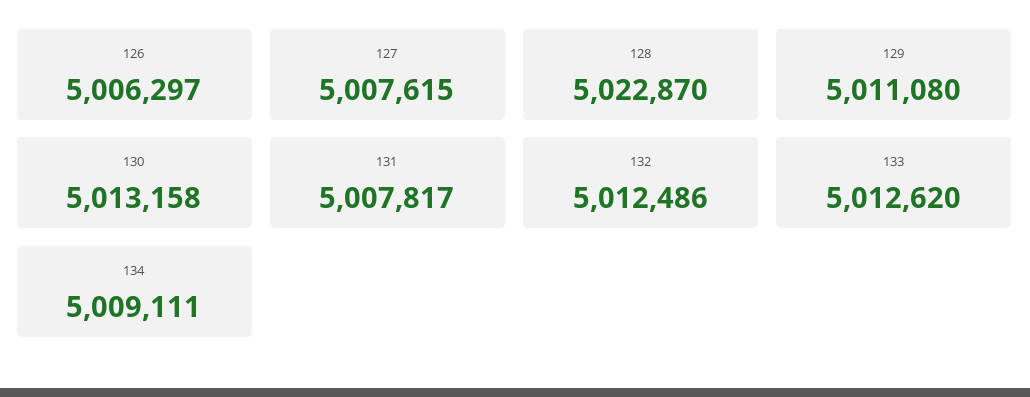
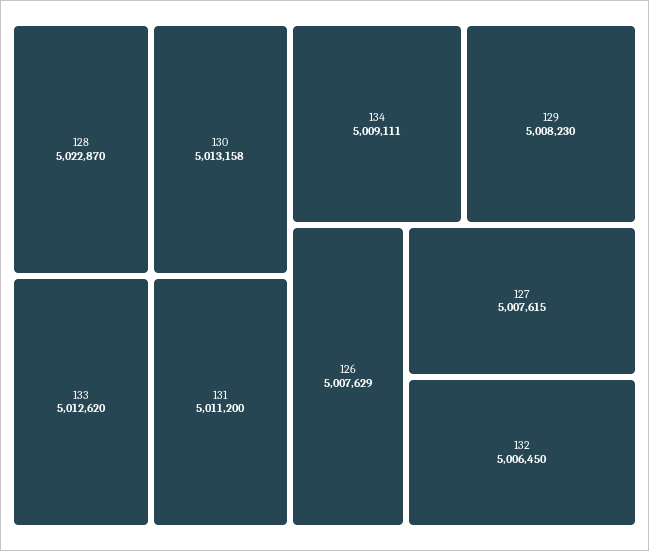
126: 5006297 -> 5007629
129: 5011080 -> 5008230
131: 5007817 -> 5011200
132: 5012486 -> 5006450

